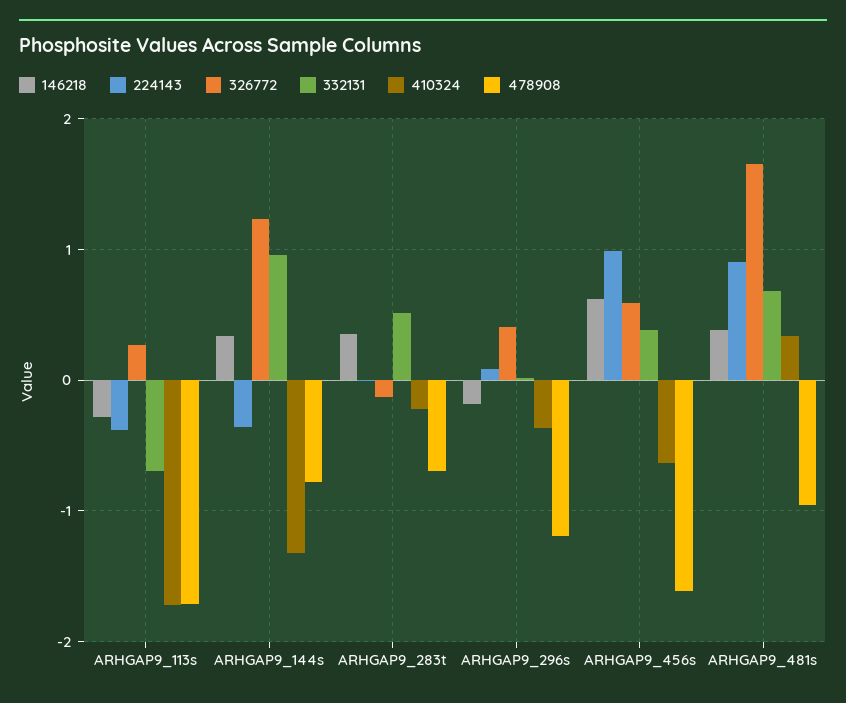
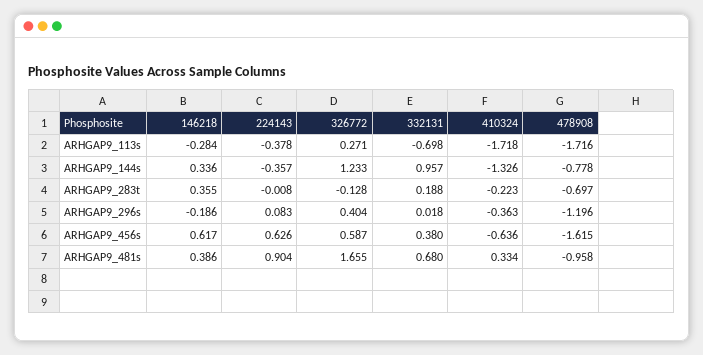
332131, ARHGAP9_283t: 0.5 -> 0.188
224143, ARHGAP9_456s: 1 -> 0.626

